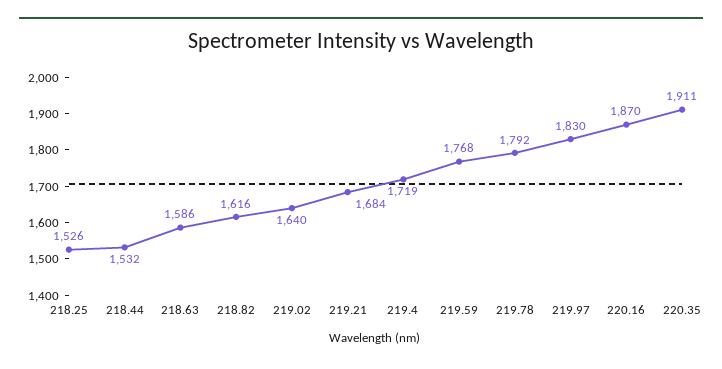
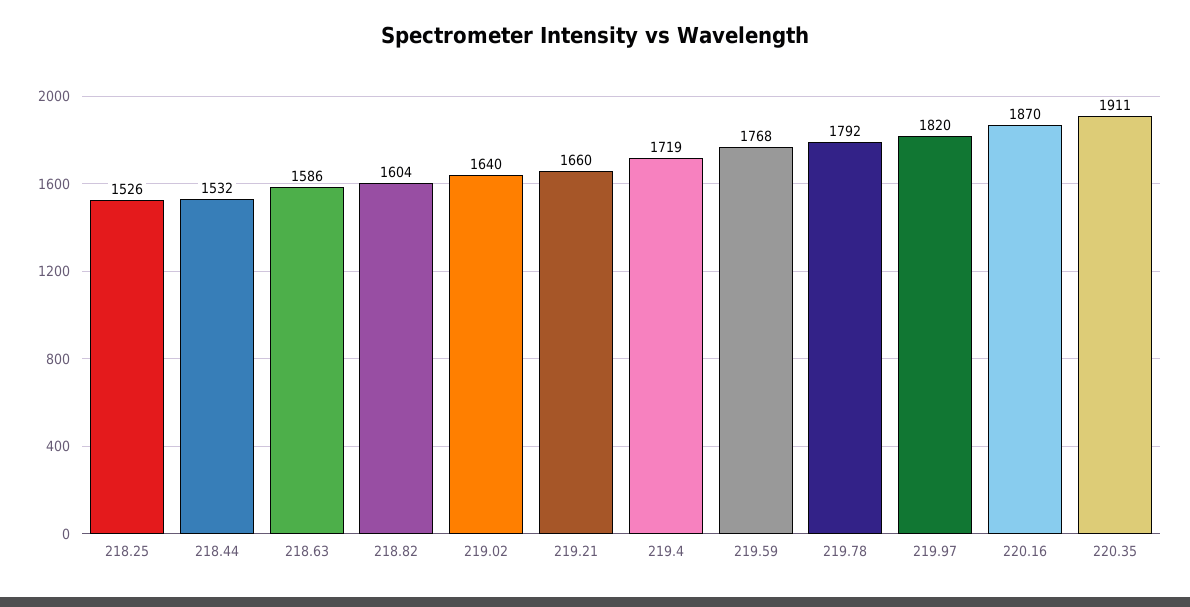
218.82: 1616 -> 1604
219.21: 1684 -> 1660
219.97: 1830 -> 1820

